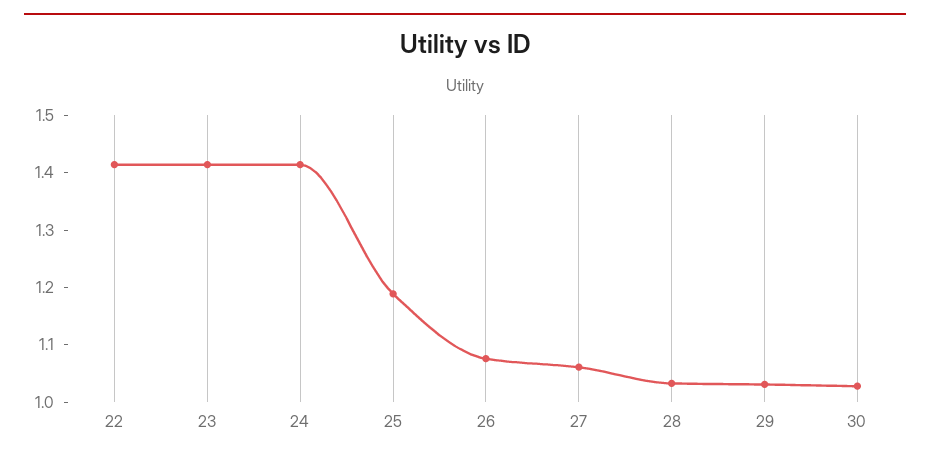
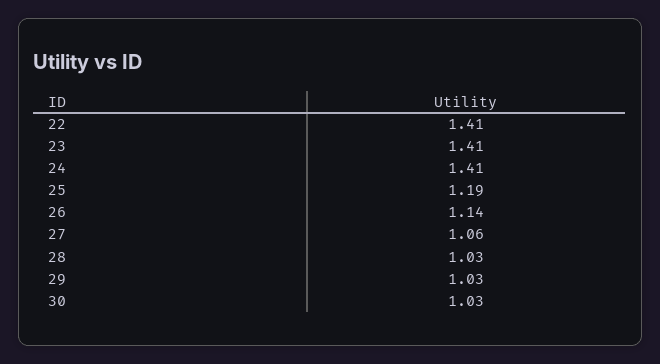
26: 1.08 -> 1.14

